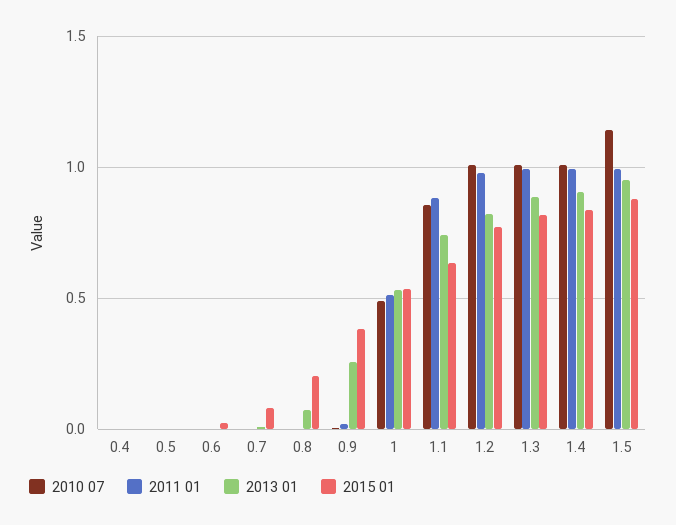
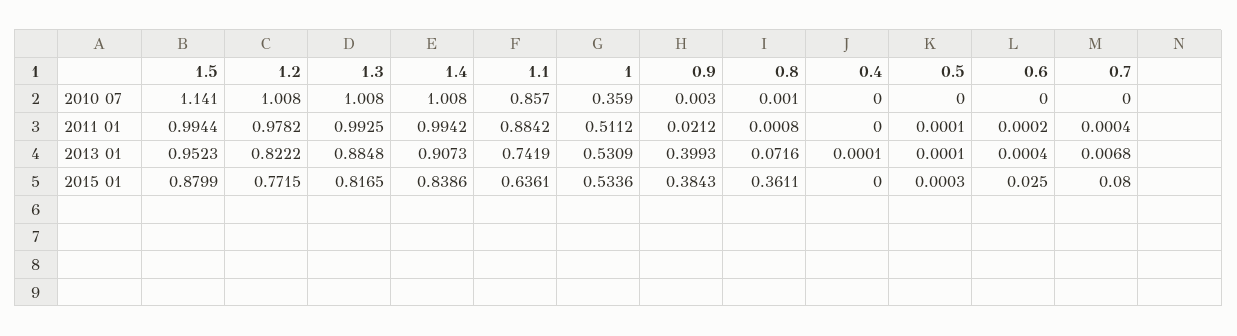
2015 01, 0.8: 0.2 -> 0.3611
2013 01, 0.9: 0.25 -> 0.3993
2010 07, 1: 0.5 -> 0.359

